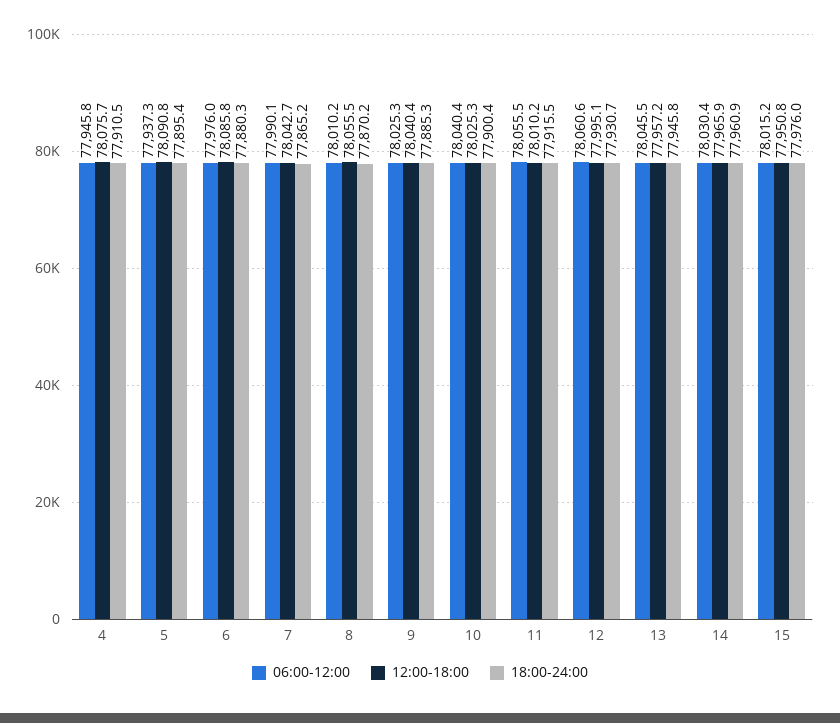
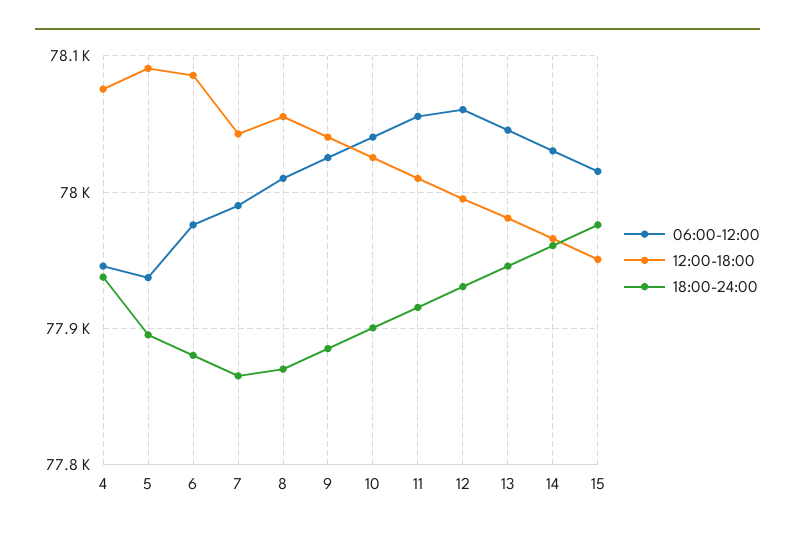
18:00-24:00, 4: 77910.5 -> 77940
12:00-18:00, 13: 77957.2 -> 77980

